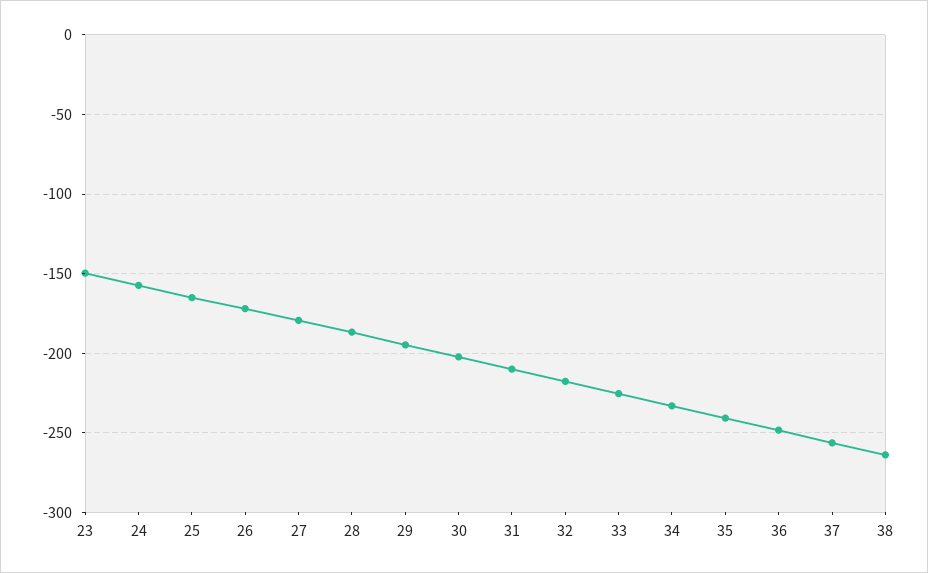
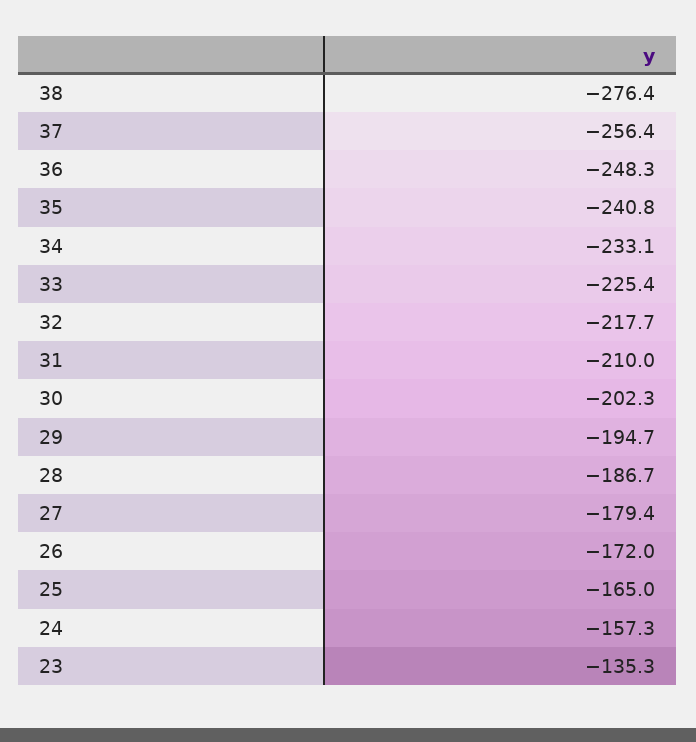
23: -150 -> -135.3
38: -265 -> -276.4

